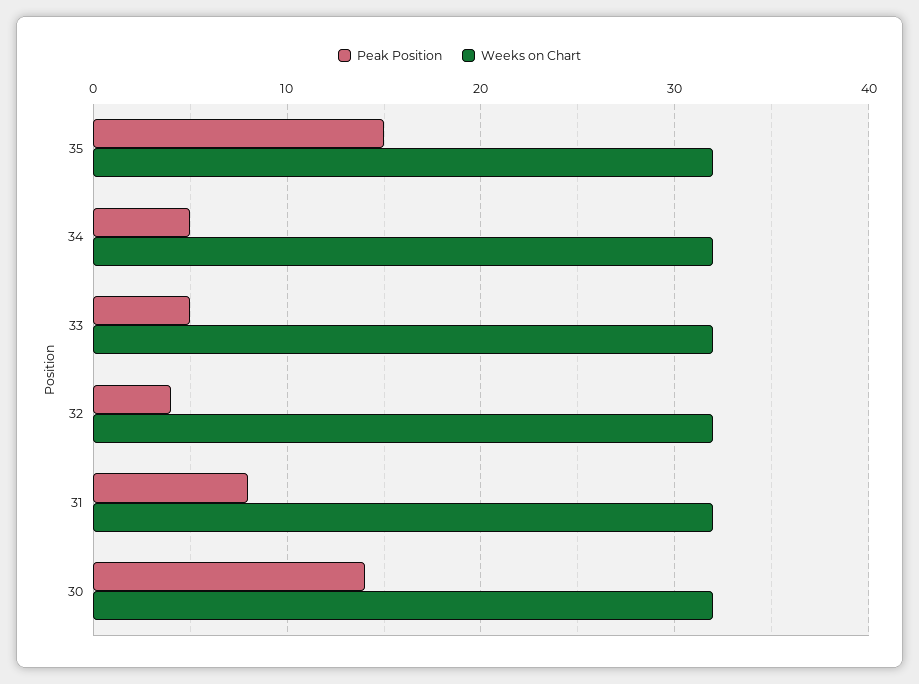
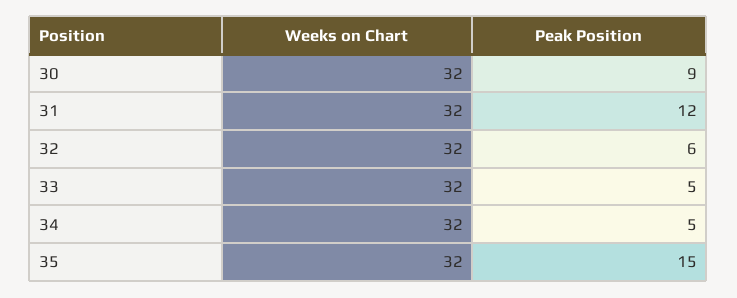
Peak Position, 32: 4 -> 6
Peak Position, 31: 8 -> 12
Peak Position, 30: 14 -> 9

